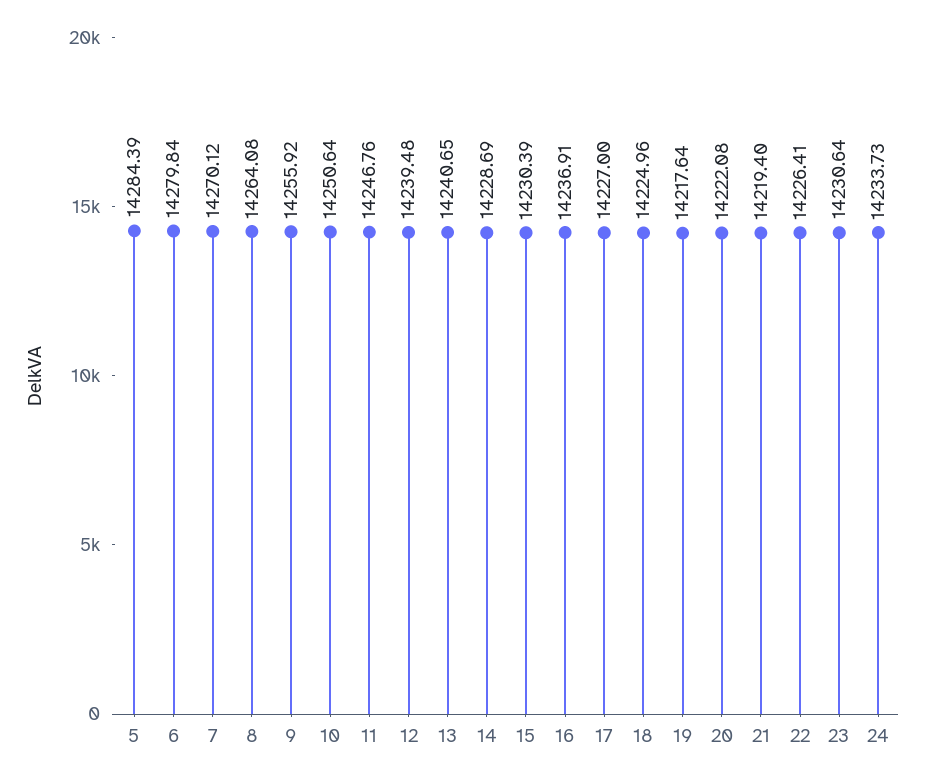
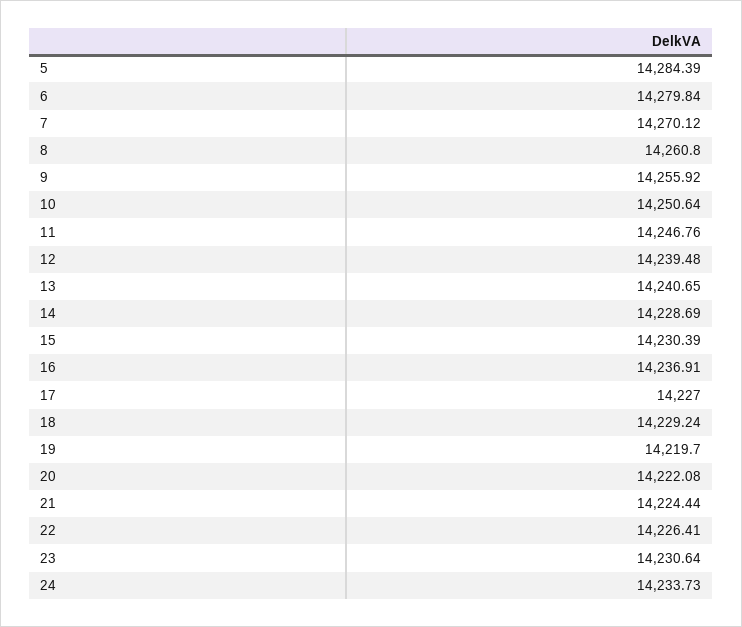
8: 14264.08 -> 14260.8
18: 14224.96 -> 14229.24
19: 14217.64 -> 14219.7
21: 14219.4 -> 14224.44

